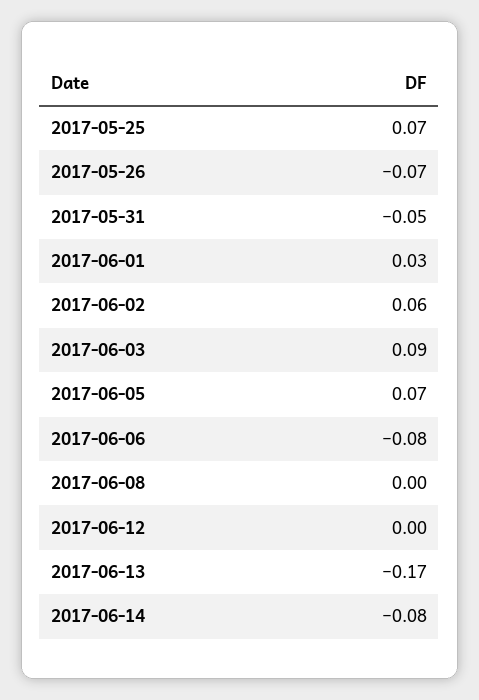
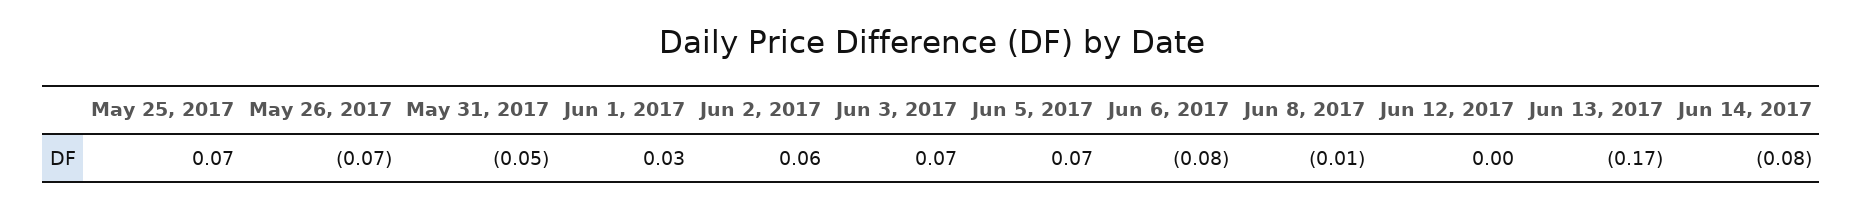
2017-06-03: 0.09 -> 0.07
2017-06-08: 0 -> -0.01

